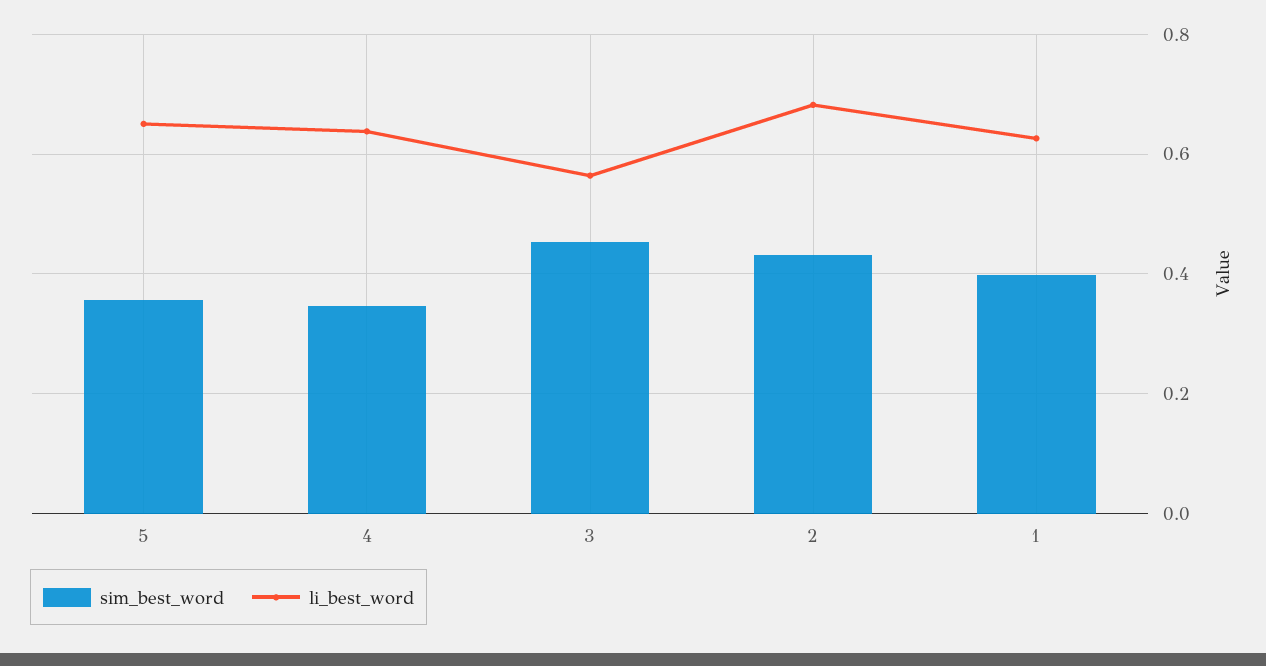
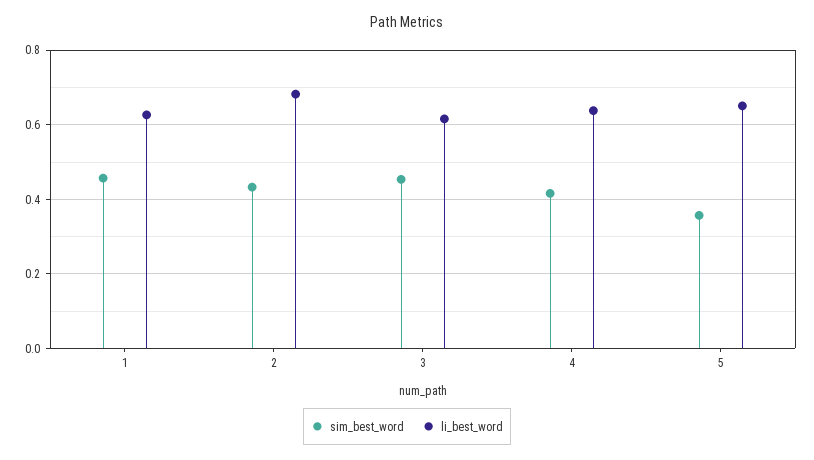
sim_best_word, 4: 0.34 -> 0.42
li_best_word, 3: 0.56 -> 0.62
sim_best_word, 1: 0.4 -> 0.46

